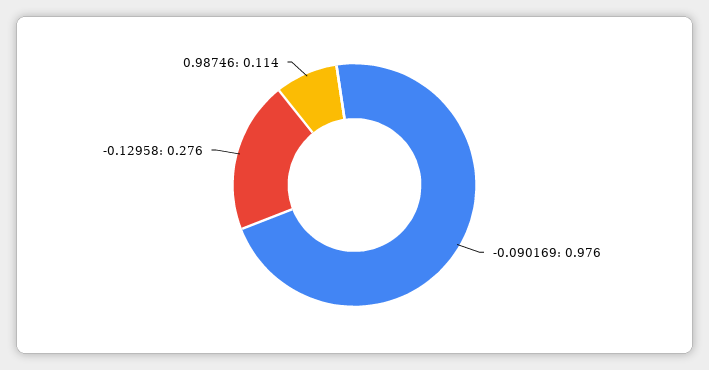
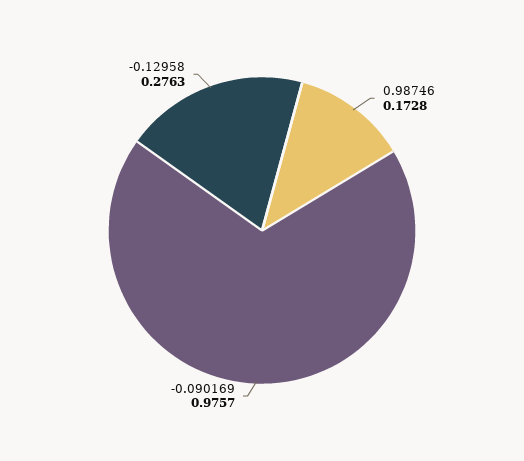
0.98746: 0.114 -> 0.1728

